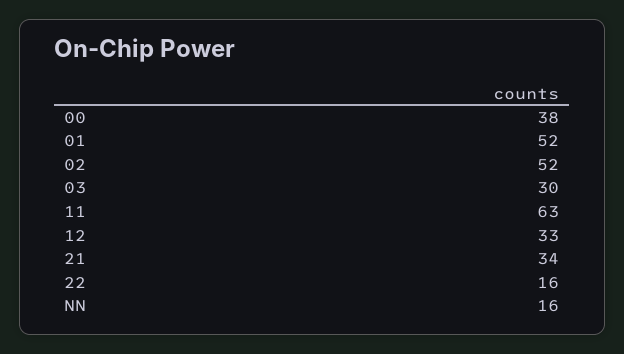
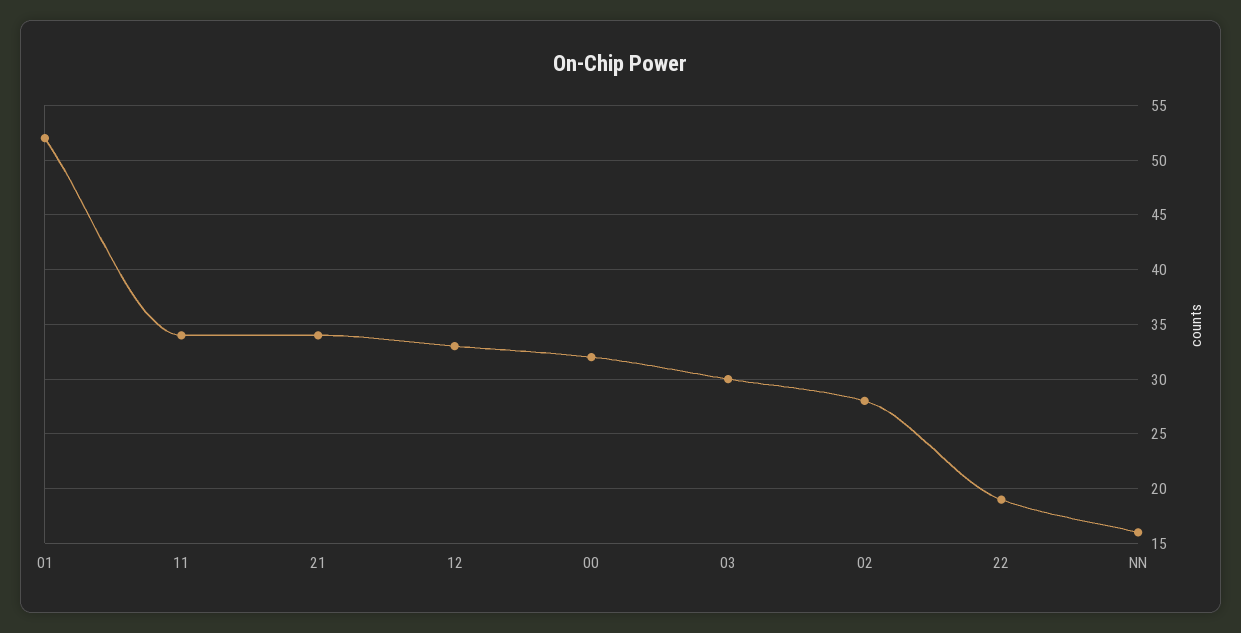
00: 38 -> 32
02: 52 -> 28
11: 63 -> 34
22: 16 -> 19

